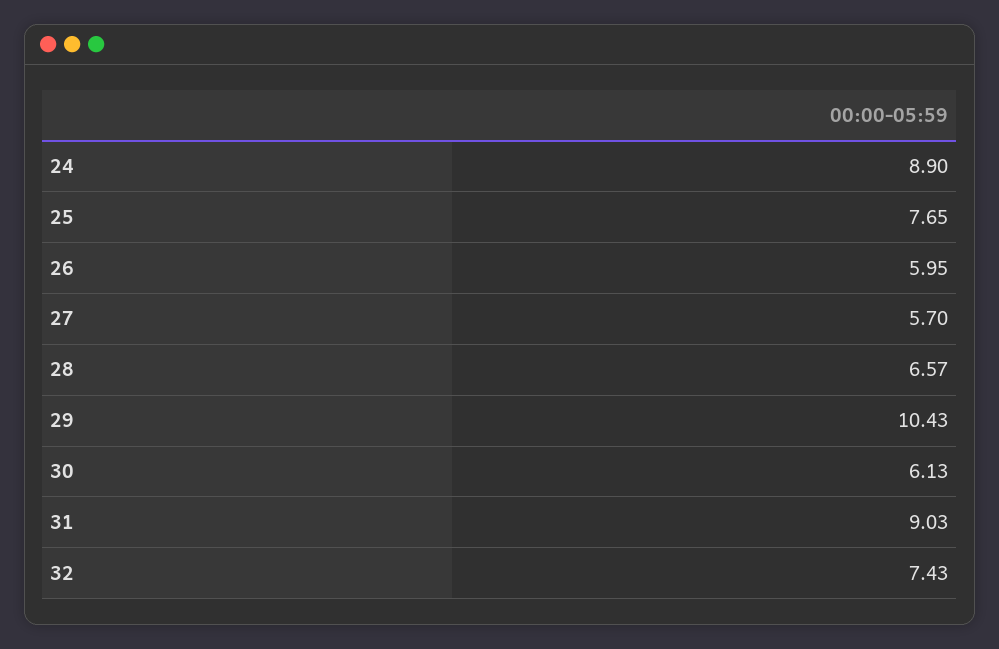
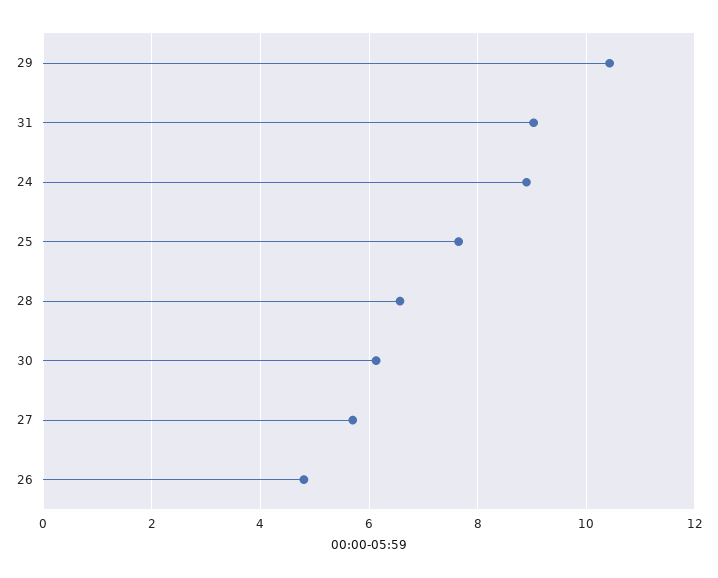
26: 5.95 -> 4.8
32: 7.43 -> none

